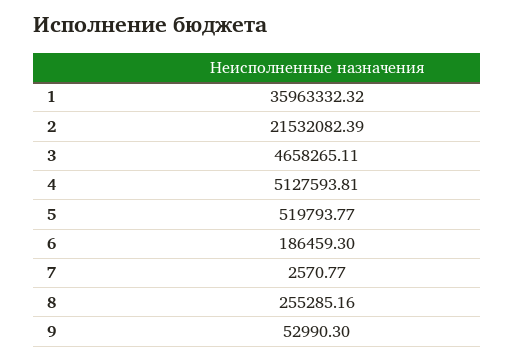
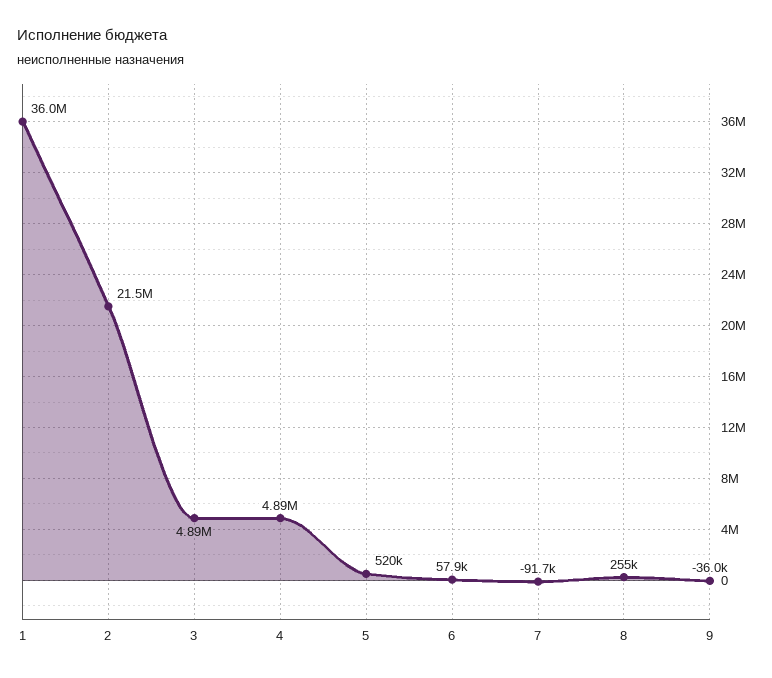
3: 4658265.11 -> 4890000
4: 5127593.81 -> 4890000
6: 186459.3 -> 57900
7: 2570.77 -> -91700
9: 52990.3 -> -36000

